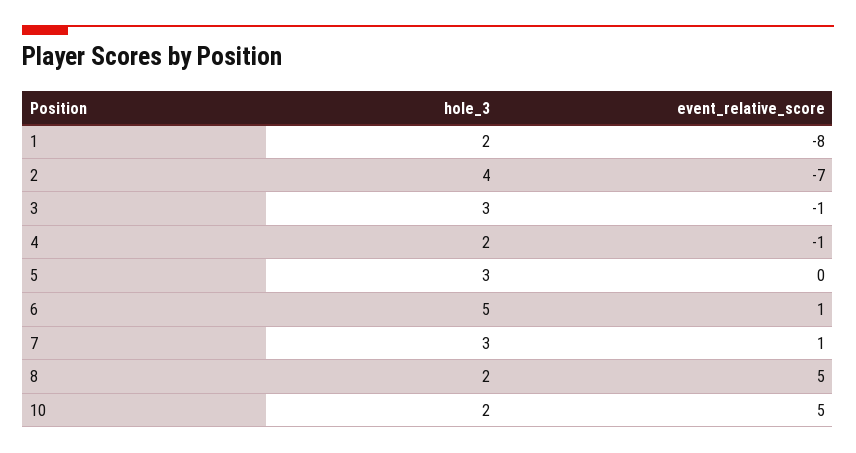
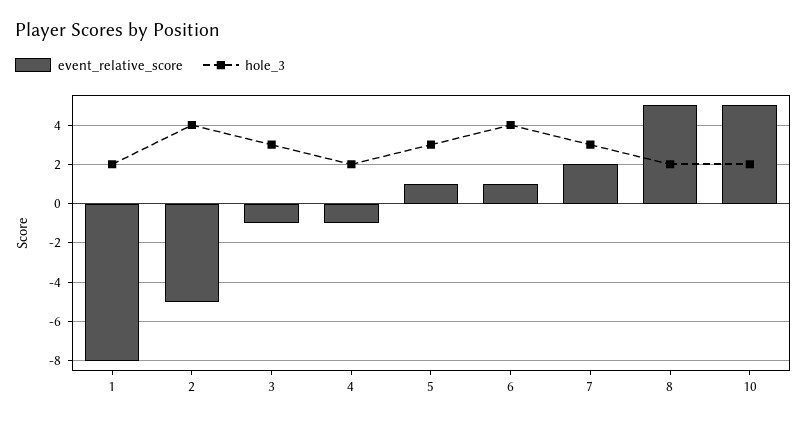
event_relative_score, 2: -7 -> -5
event_relative_score, 5: 0 -> 1
hole_3, 6: 5 -> 4
event_relative_score, 7: 1 -> 2

